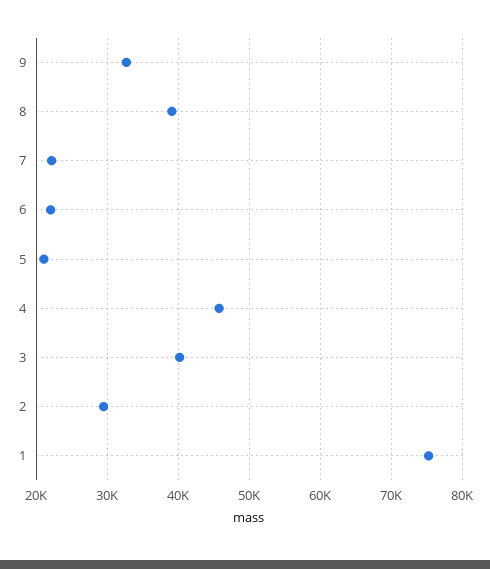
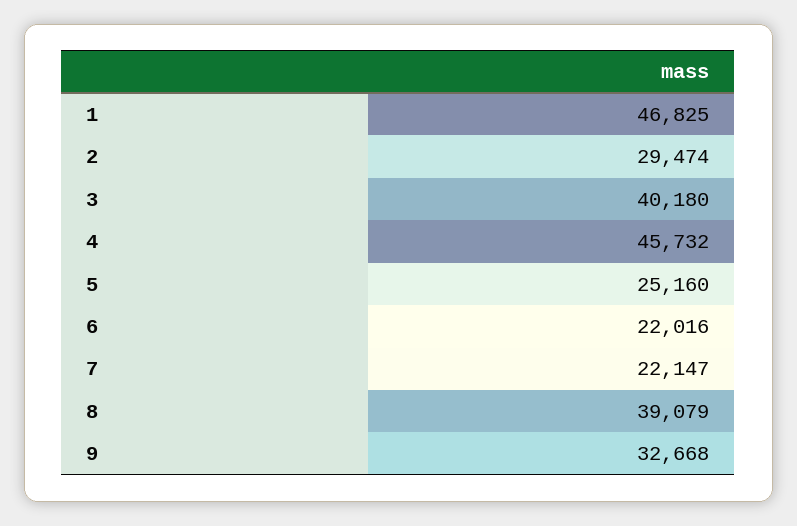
5: 21000 -> 25160
1: 75000 -> 46825

